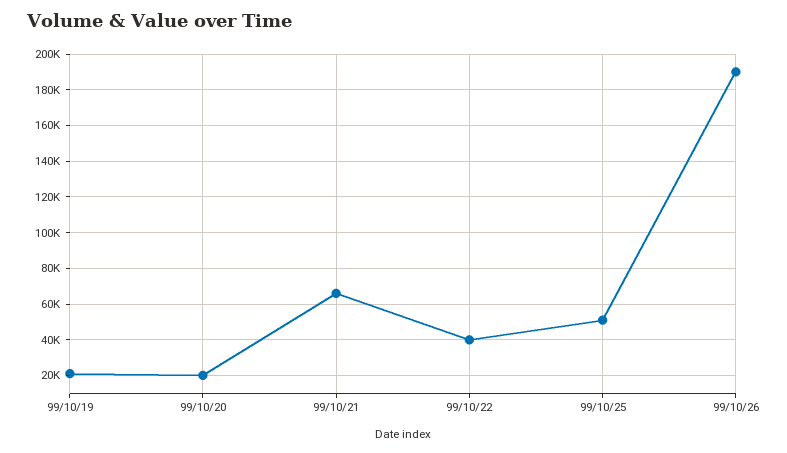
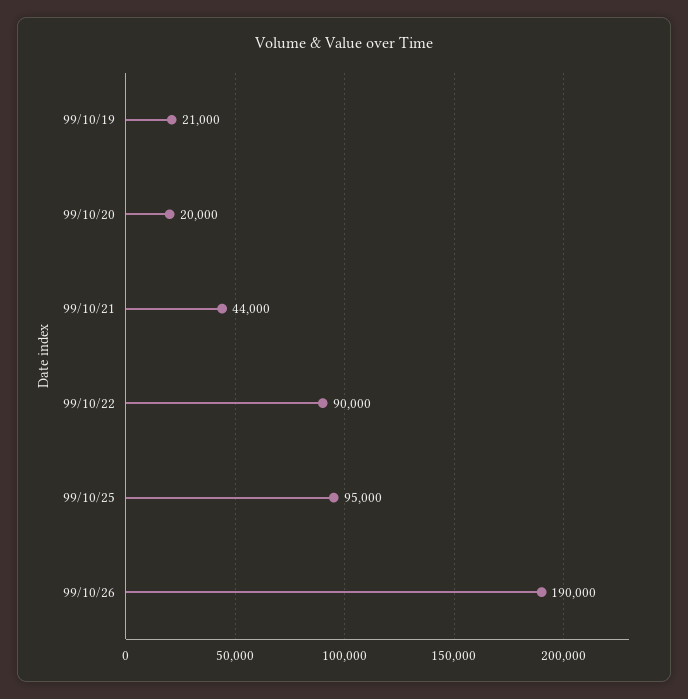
99/10/21: 65000 -> 44000
99/10/22: 40000 -> 90000
99/10/25: 50000 -> 95000

